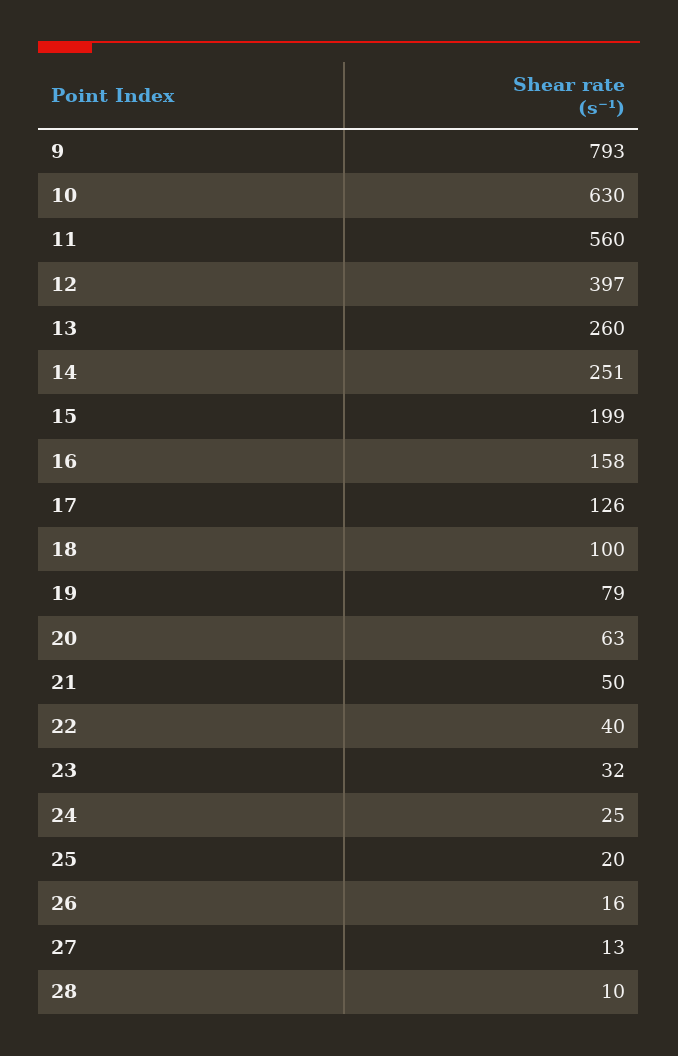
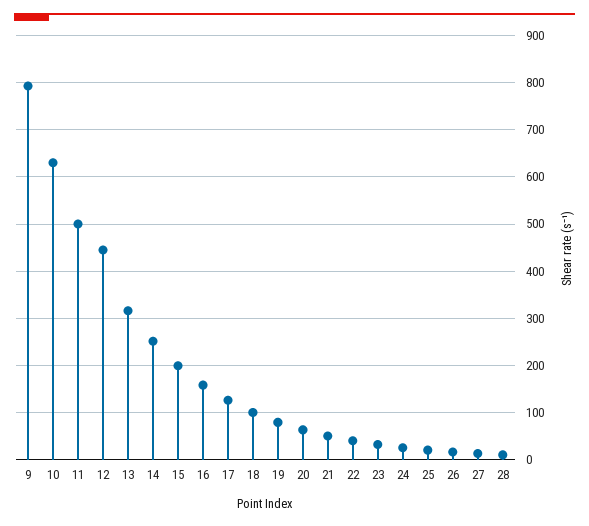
11: 560 -> 500
12: 397 -> 440
13: 260 -> 320

